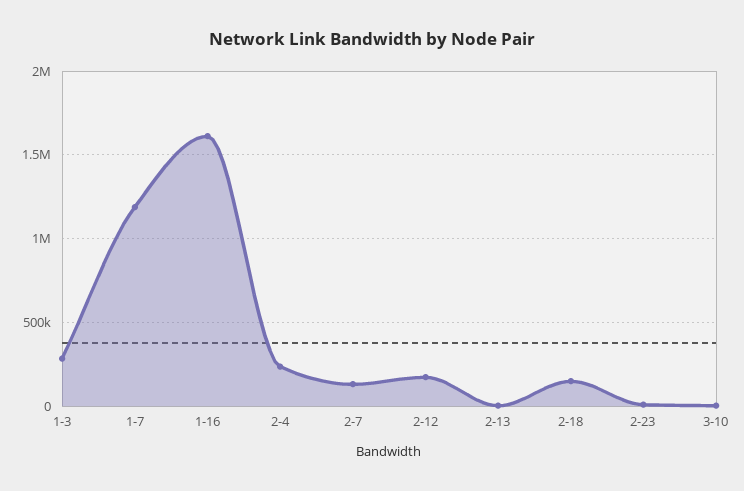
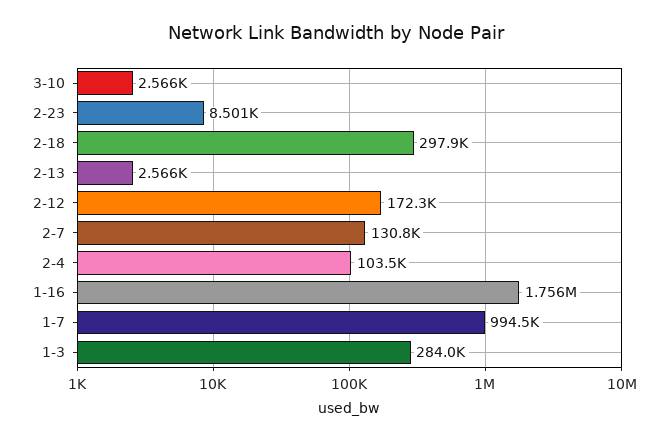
1-7: 1200000 -> 994500
1-16: 1600000 -> 1756000
2-4: 250000 -> 103500
2-18: 150000 -> 297900

